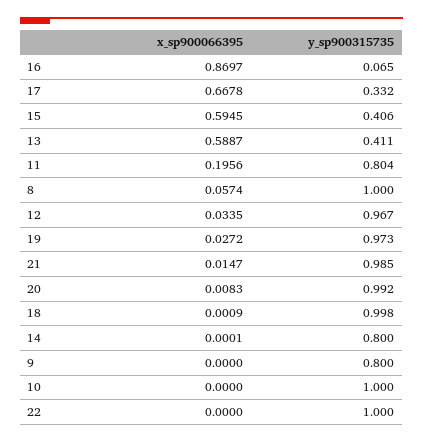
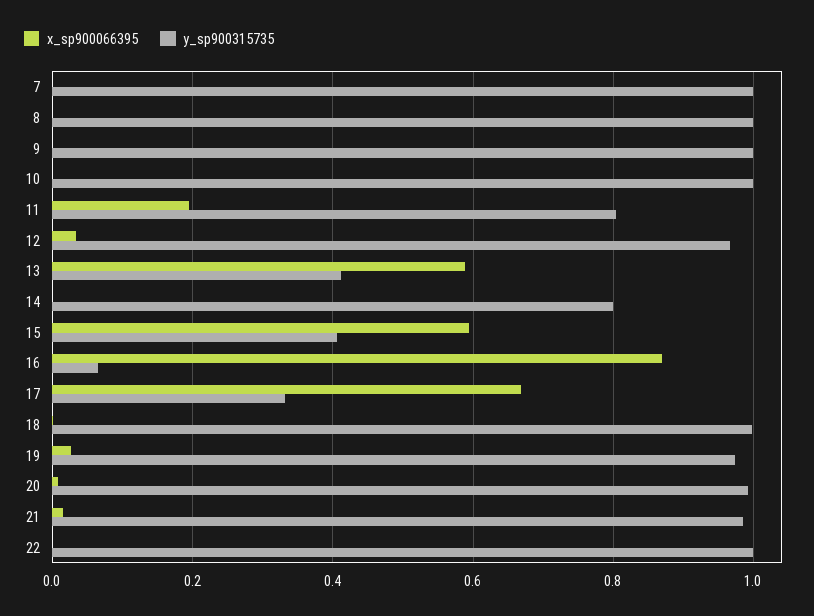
x_sp900066395, 8: 0.0574 -> 0
y_sp900315735, 9: 0.8 -> 1
x_sp900066395, 7: none -> 0
y_sp900315735, 7: none -> 1

